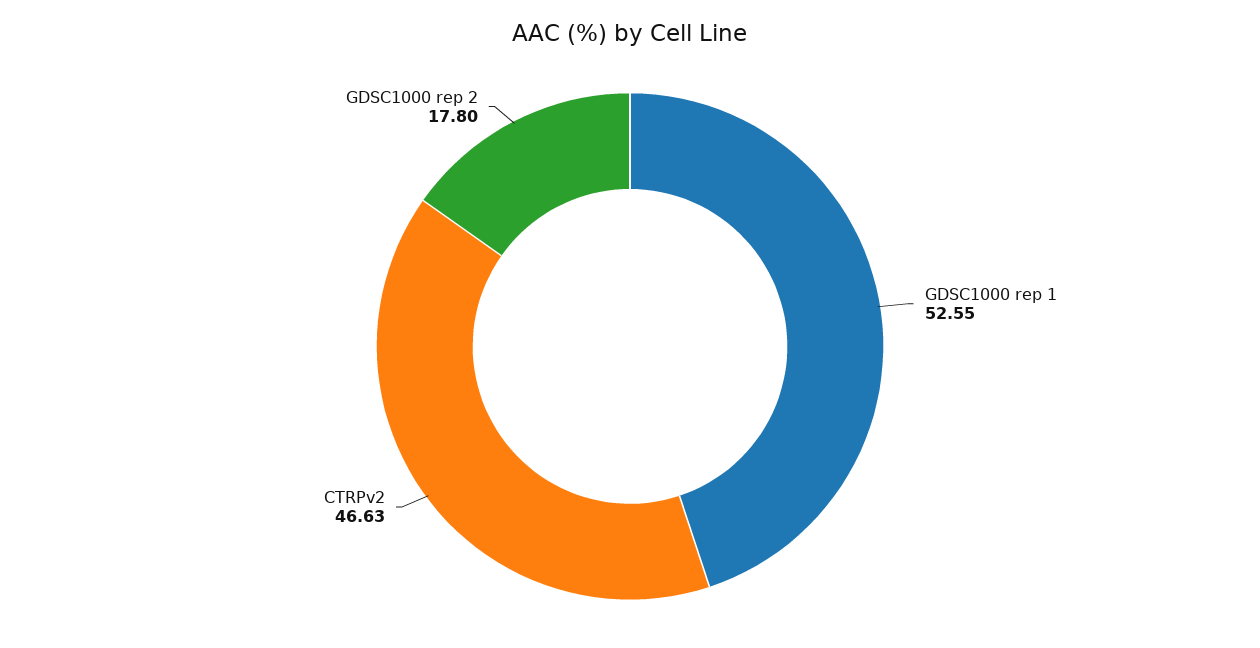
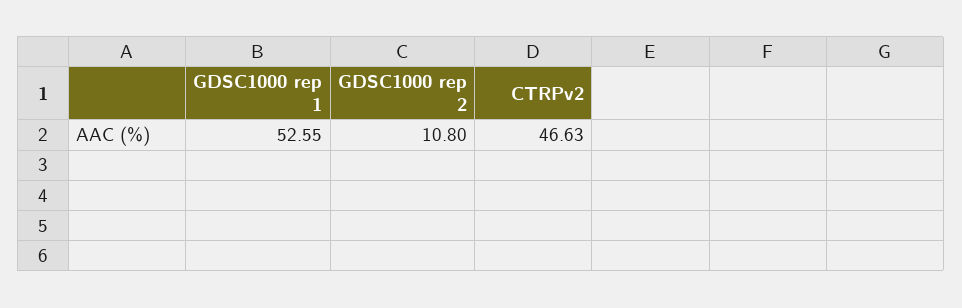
GDSC1000 rep 2: 17.8 -> 10.8

